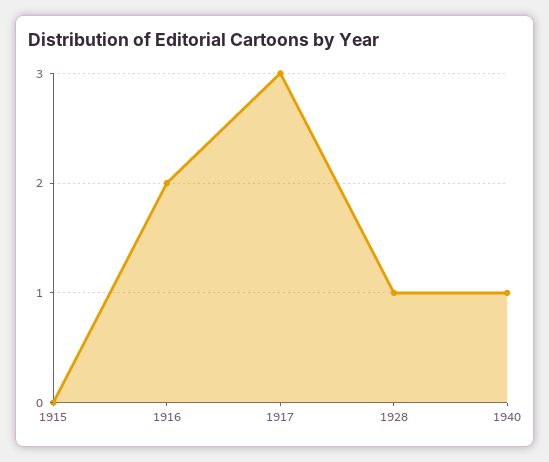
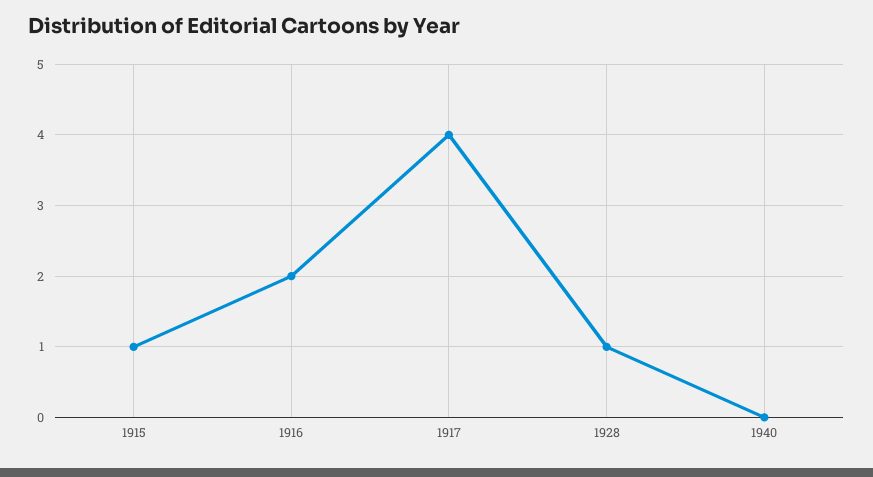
1915: 0 -> 1
1917: 3 -> 4
1940: 1 -> 0

